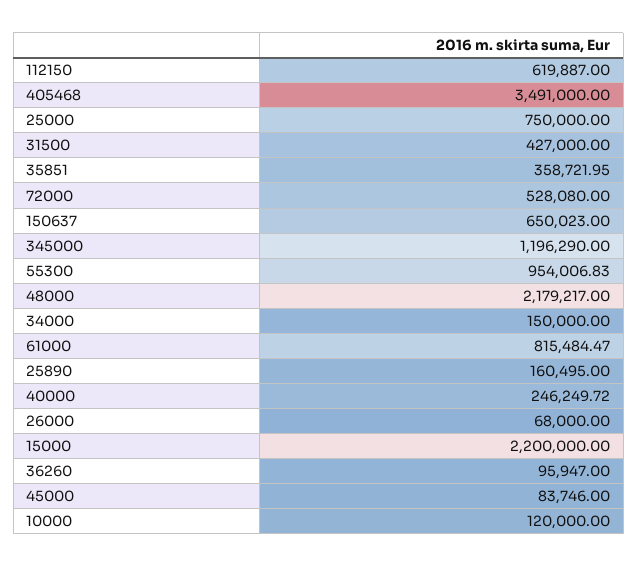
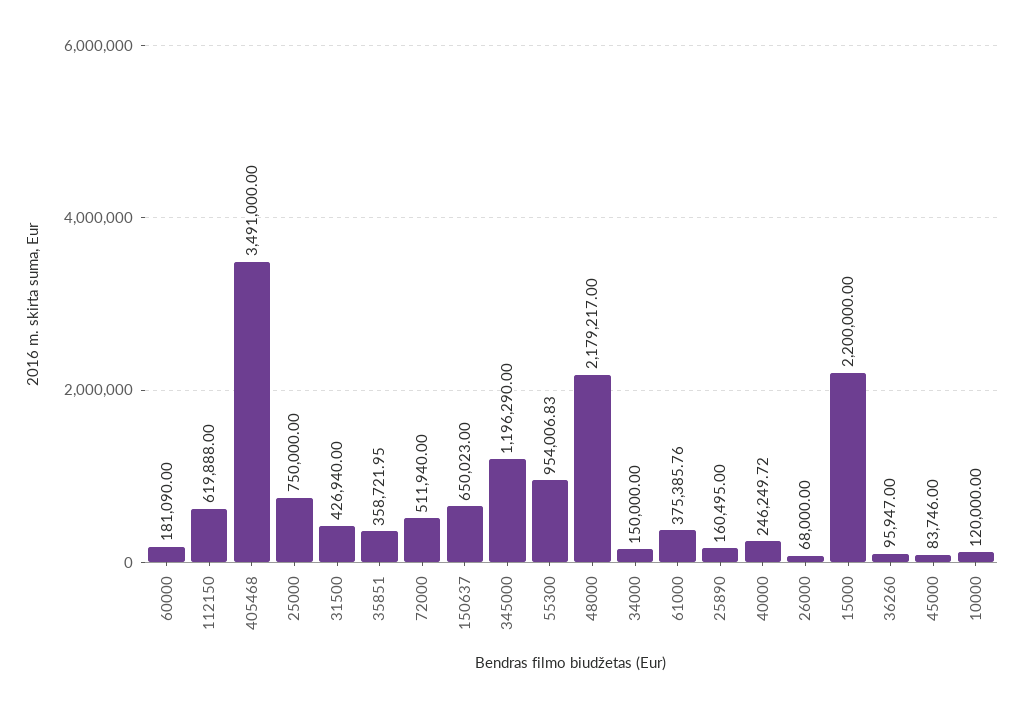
112150: 619887 -> 619888
31500: 427000 -> 426940
72000: 528080 -> 511940
61000: 815484.47 -> 375385.76
60000: none -> 181090

